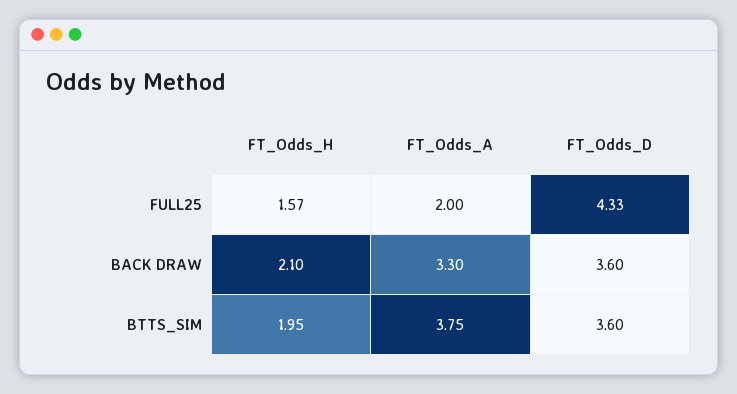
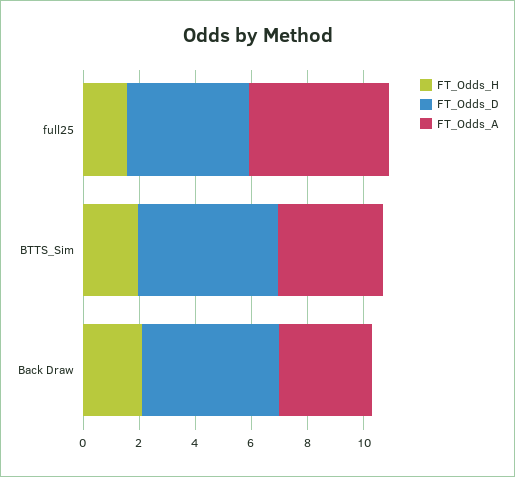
FT_Odds_A, FULL25: 2 -> 5
FT_Odds_D, BACK DRAW: 3.6 -> 5
FT_Odds_D, BTTS_SIM: 3.6 -> 5

